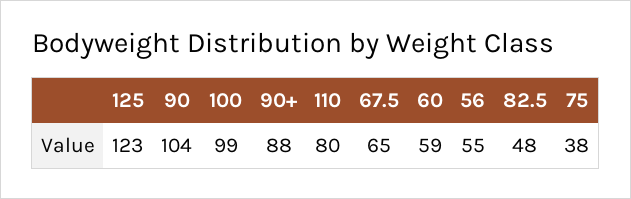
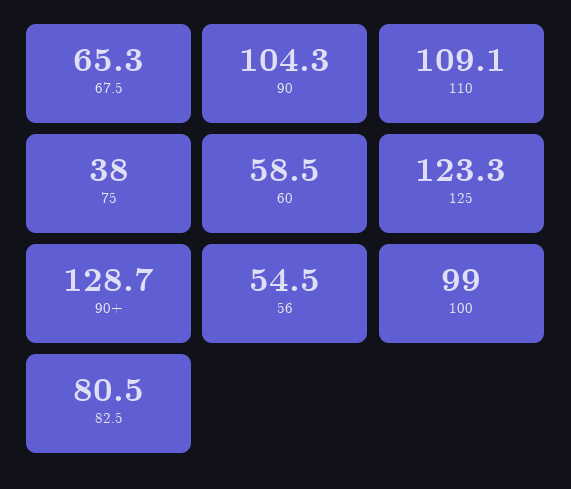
90+: 88 -> 128.7
110: 80 -> 109.1
82.5: 48 -> 80.5

